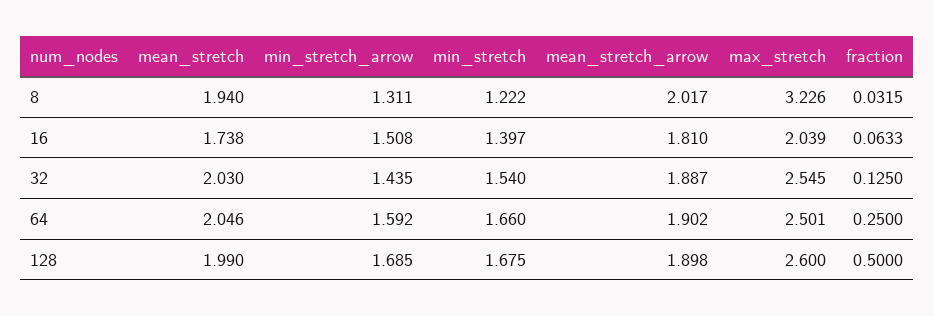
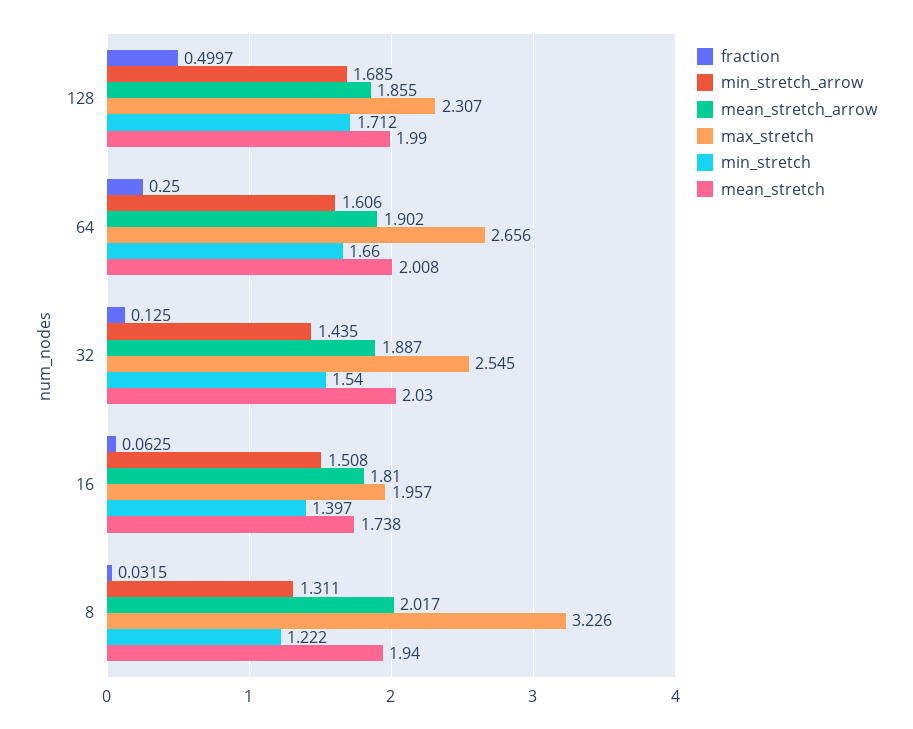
max_stretch, 16: 2.039 -> 1.957
fraction, 16: 0.0633 -> 0.0625
mean_stretch, 64: 2.046 -> 2.008
min_stretch_arrow, 64: 1.592 -> 1.606
max_stretch, 64: 2.501 -> 2.656
min_stretch, 128: 1.675 -> 1.712
mean_stretch_arrow, 128: 1.898 -> 1.855
max_stretch, 128: 2.6 -> 2.307
fraction, 128: 0.5 -> 0.4997

